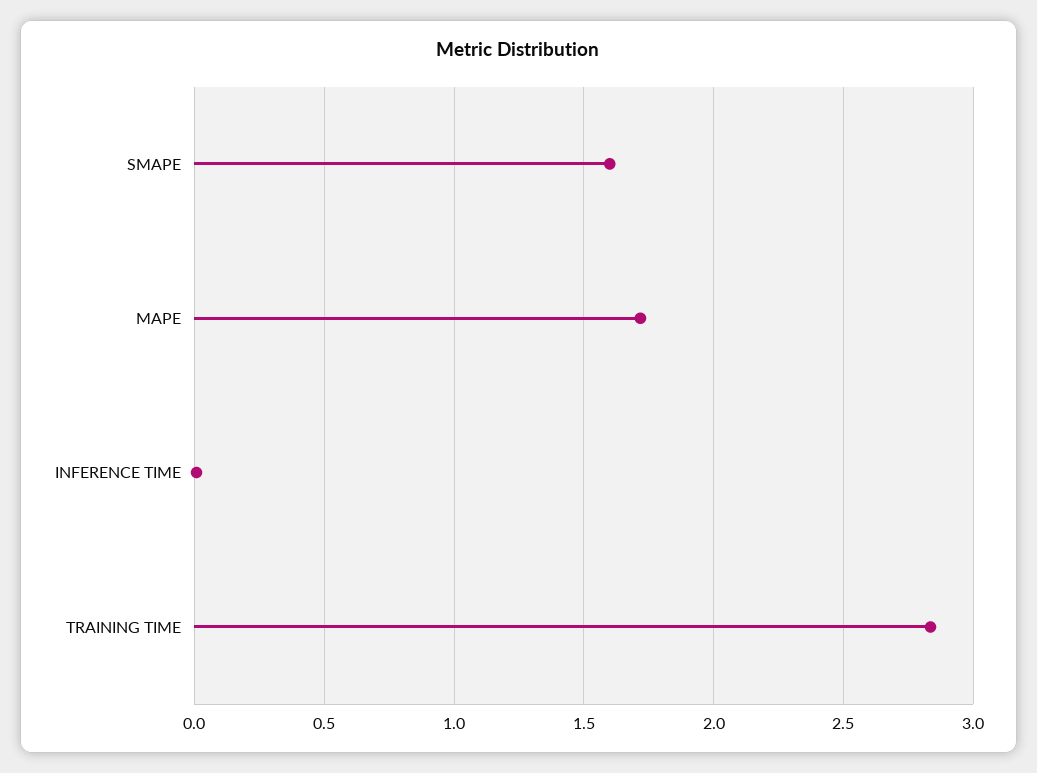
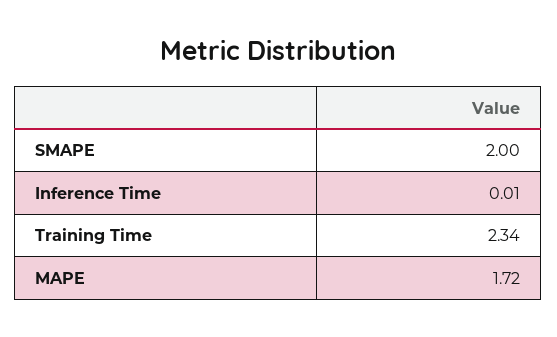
SMAPE: 1.6 -> 2
TRAINING TIME: 2.85 -> 2.34

